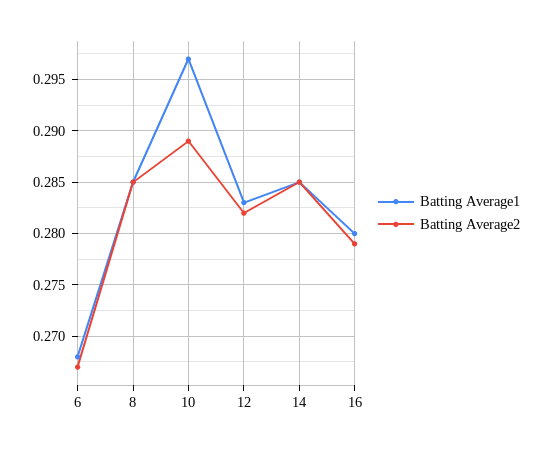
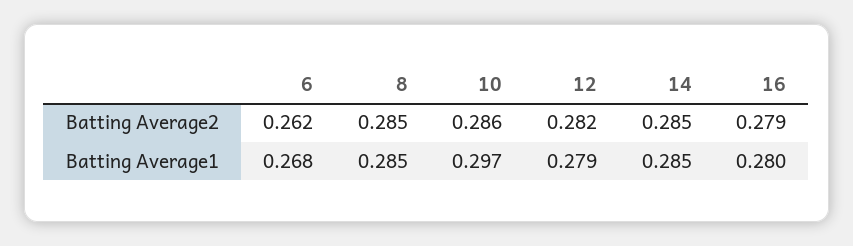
Batting Average2, 6: 0.267 -> 0.262
Batting Average2, 10: 0.289 -> 0.286
Batting Average1, 12: 0.283 -> 0.279

